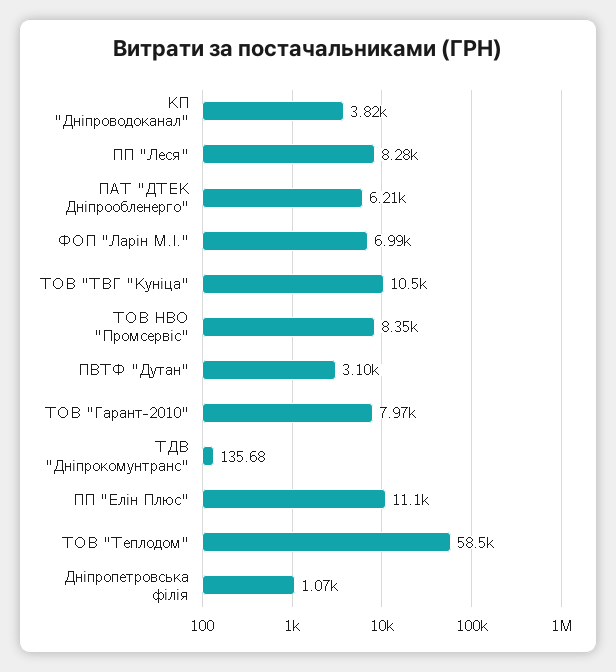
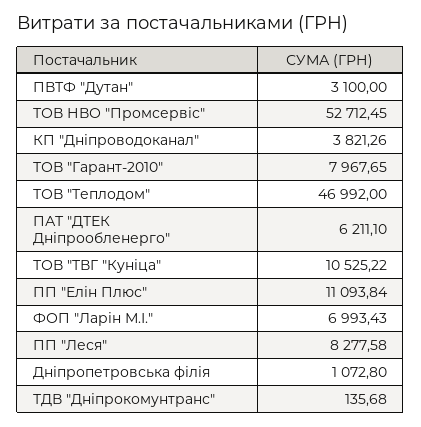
ТОВ НВО "Промсервіс": 8350 -> 52712.45
ТОВ "Теплодом": 58500 -> 46992

